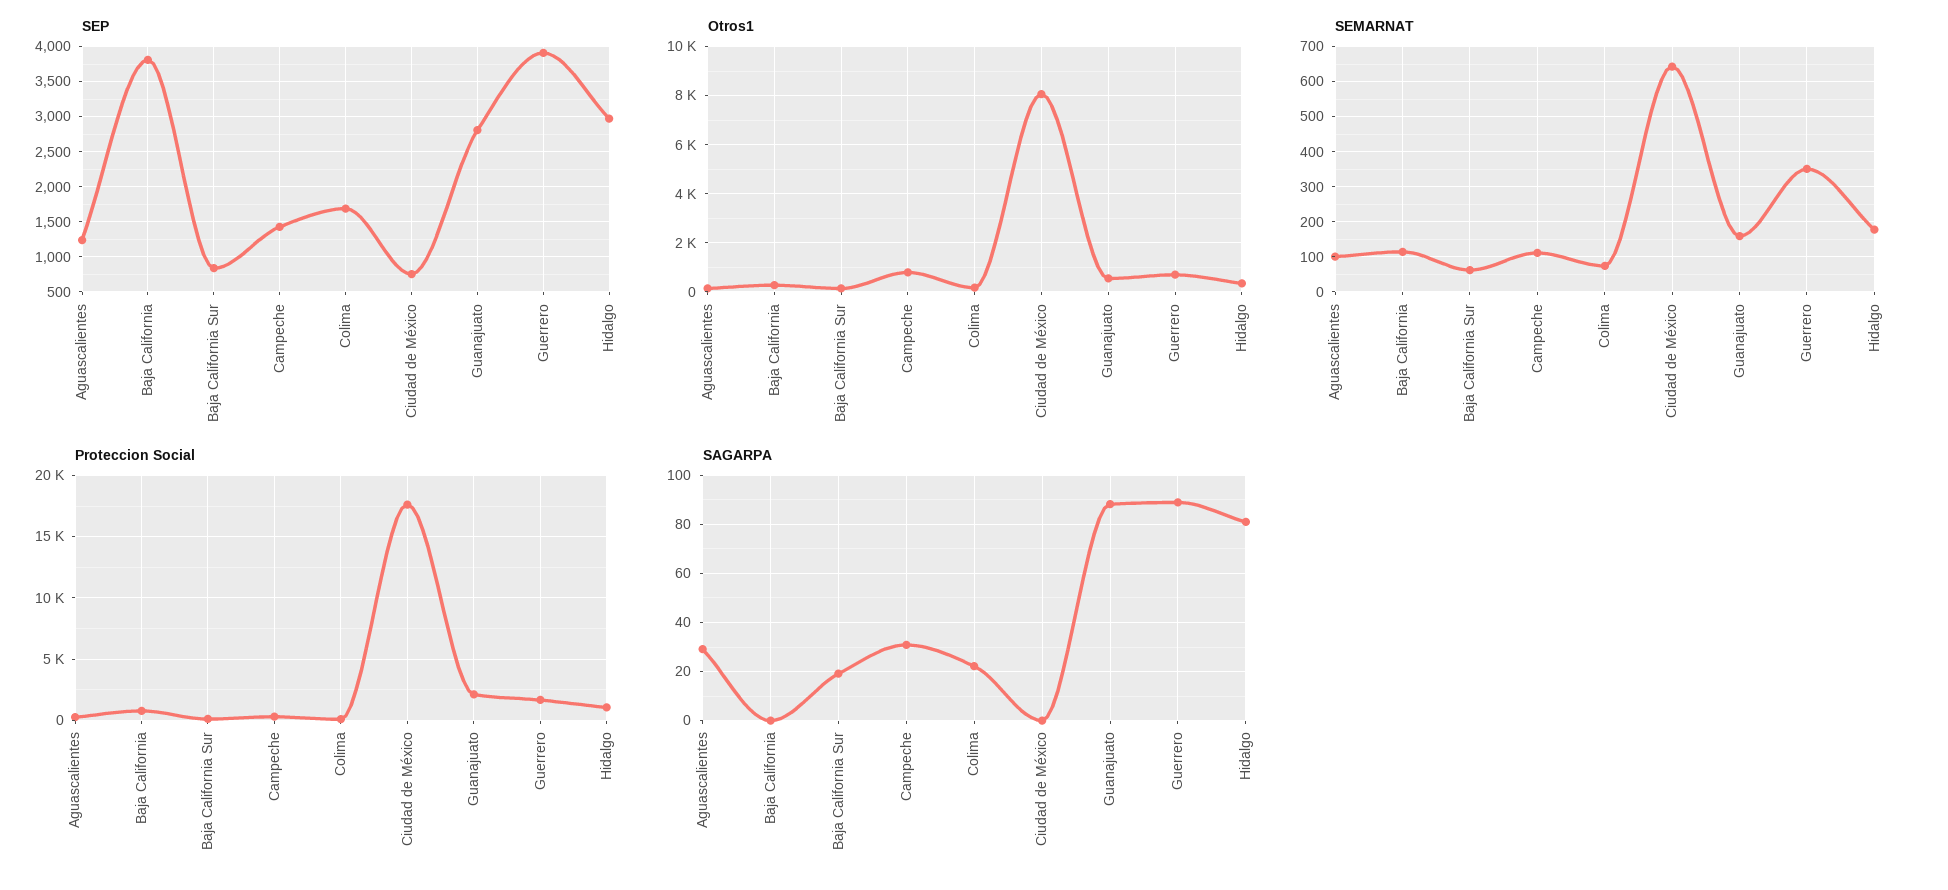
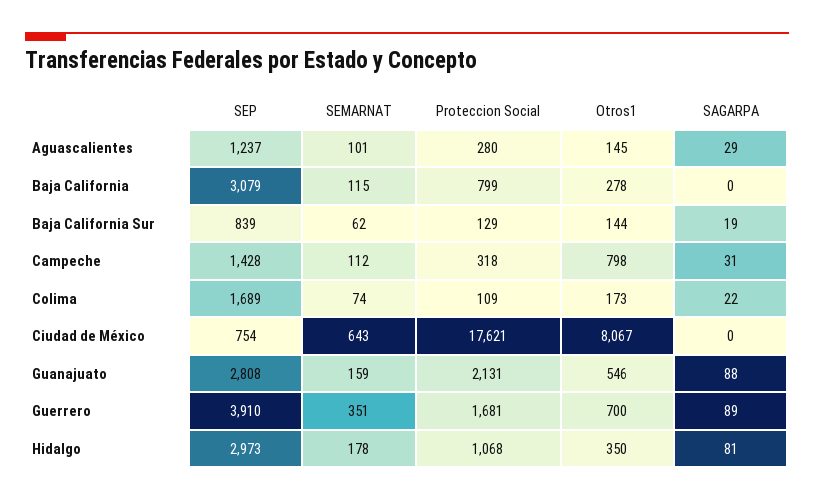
SEP, Baja California: 3800 -> 3079

